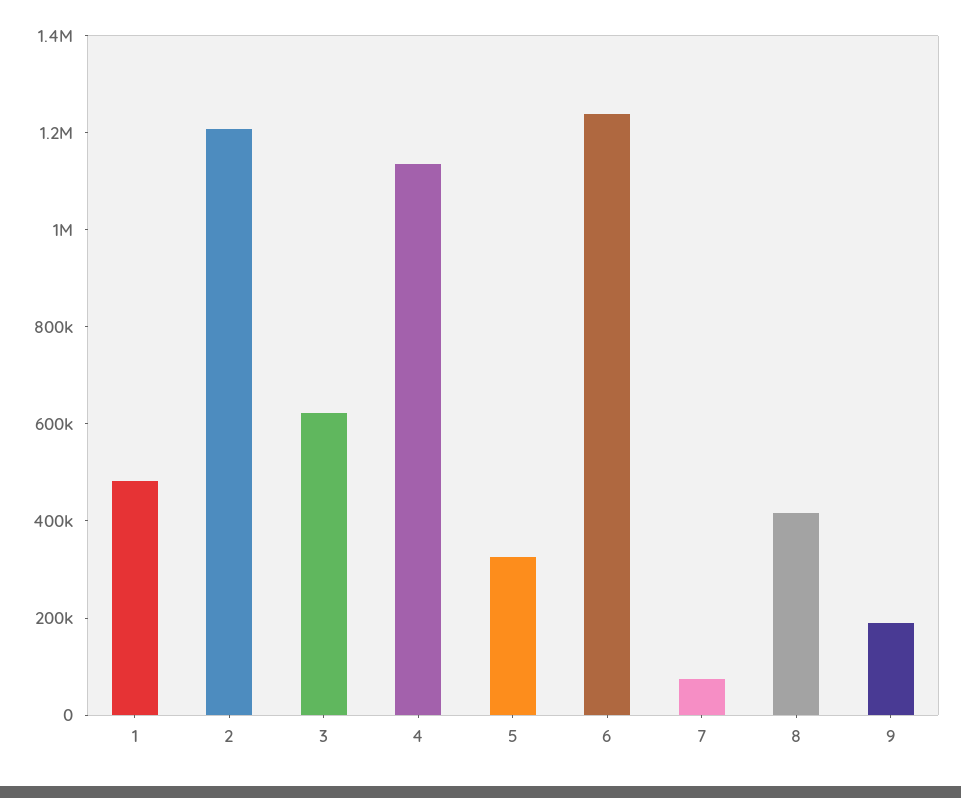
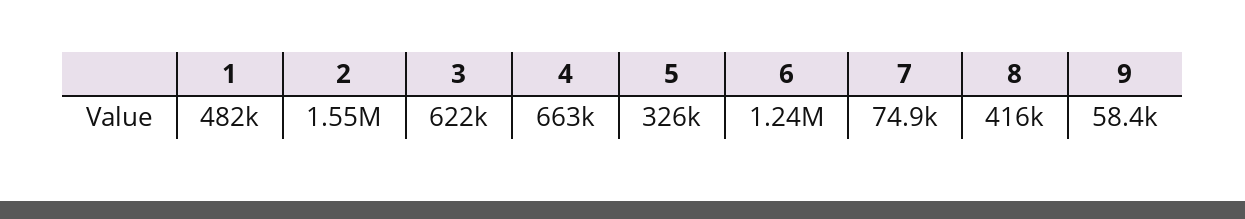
2: 1200000 -> 1550000
4: 1150000 -> 663000
9: 200000 -> 58400

